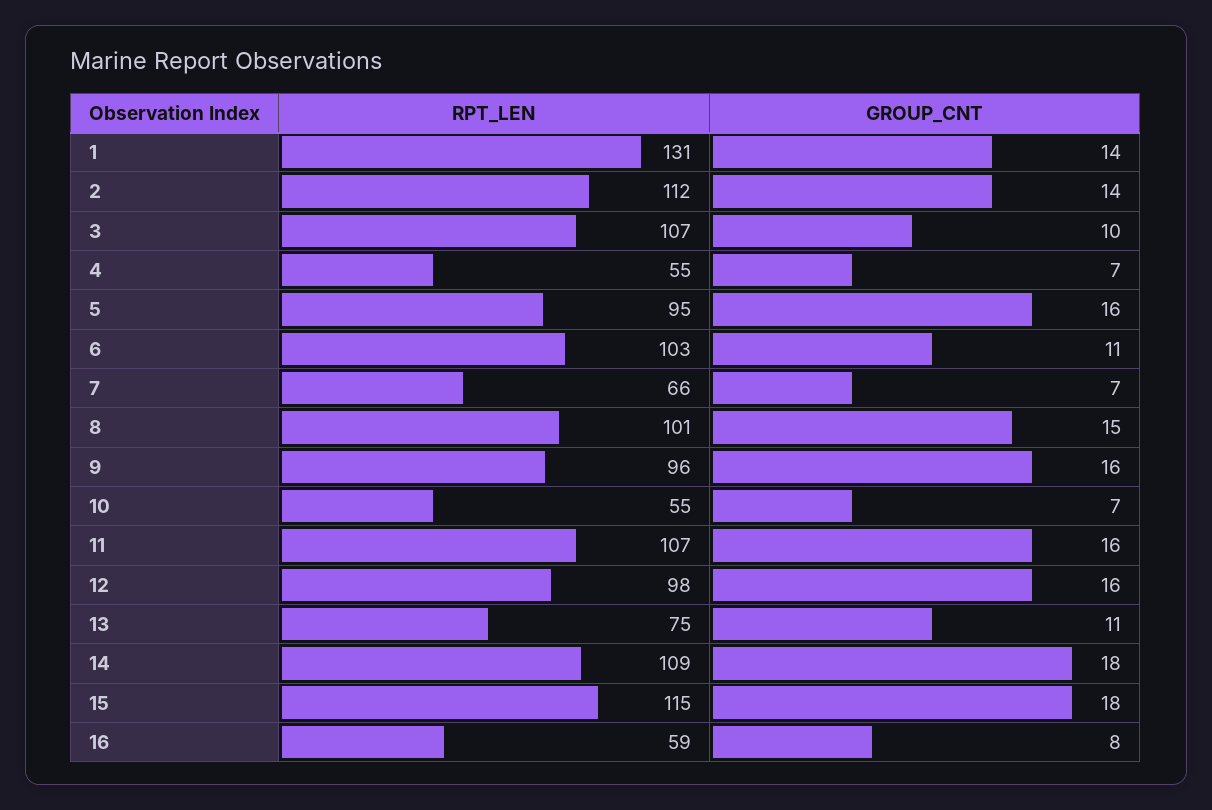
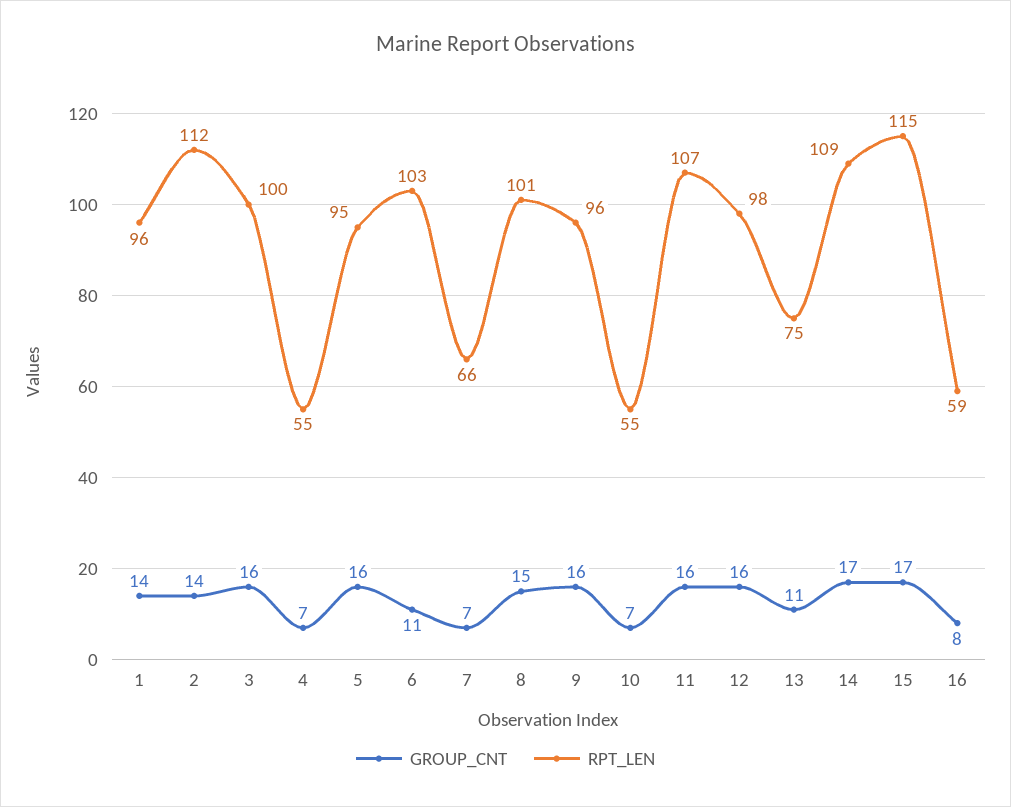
RPT_LEN, 1: 131 -> 96
RPT_LEN, 3: 107 -> 100
GROUP_CNT, 3: 10 -> 16
GROUP_CNT, 14: 18 -> 17
GROUP_CNT, 15: 18 -> 17

